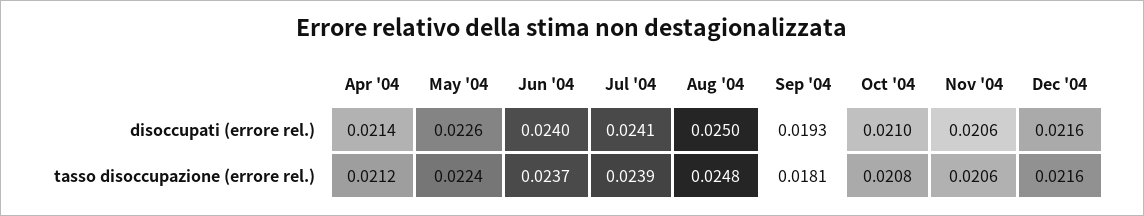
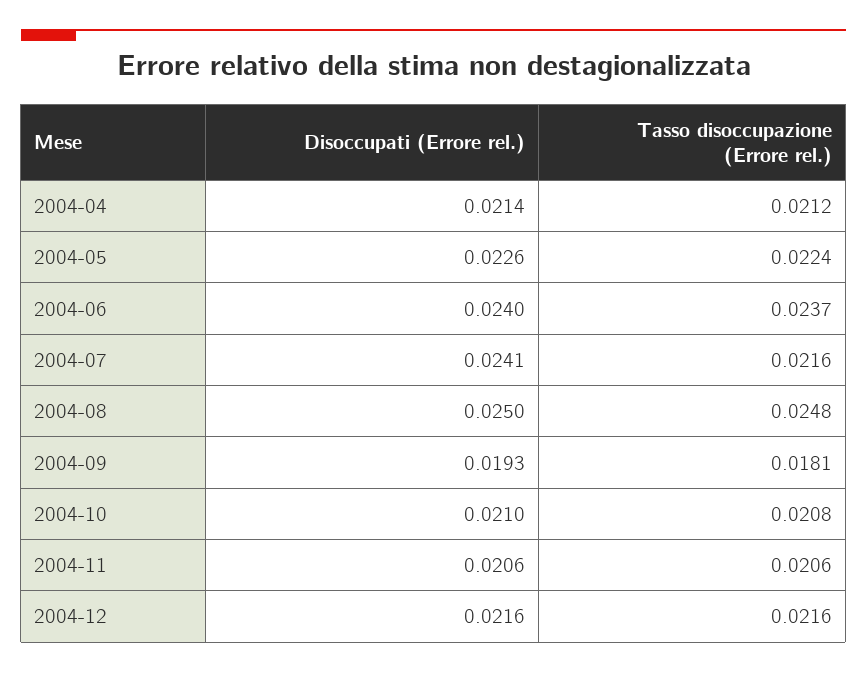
Jul '04, tasso disoccupazione (errore rel.): 0.0239 -> 0.0216

